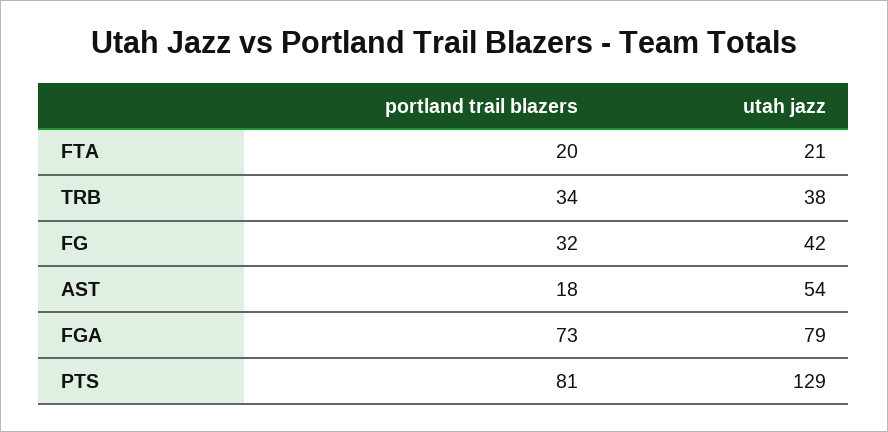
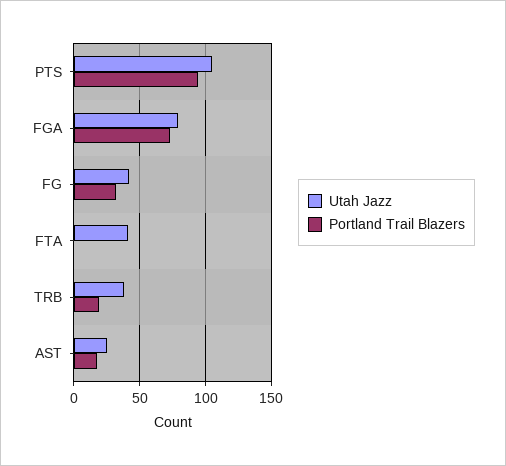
portland trail blazers, FTA: 20 -> 0
utah jazz, FTA: 21 -> 40
portland trail blazers, TRB: 34 -> 20
utah jazz, AST: 54 -> 25
portland trail blazers, PTS: 81 -> 95
utah jazz, PTS: 129 -> 105

